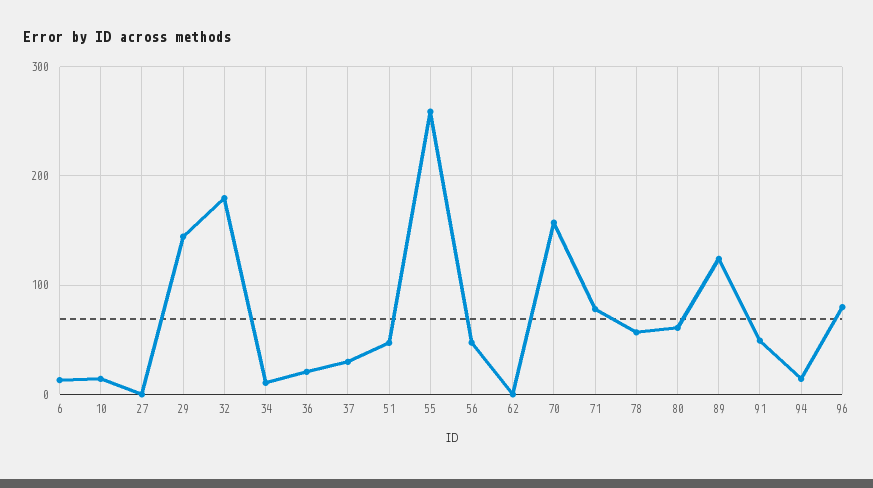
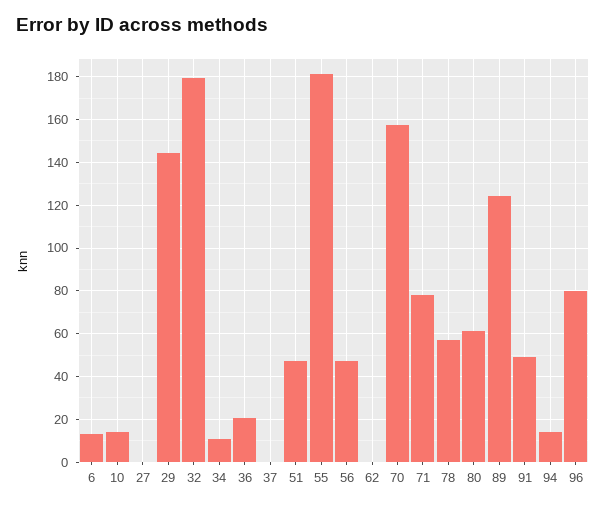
37: 30 -> 0
55: 260 -> 180

